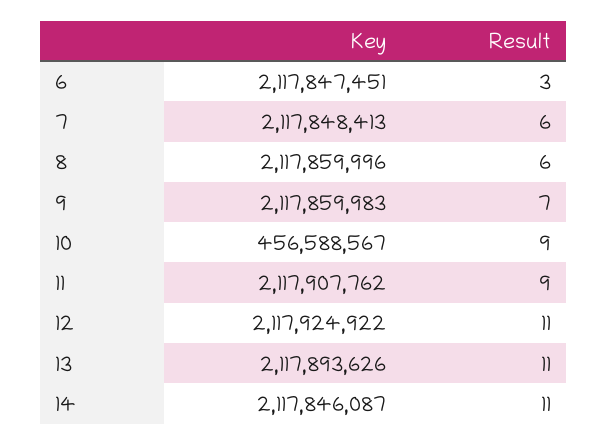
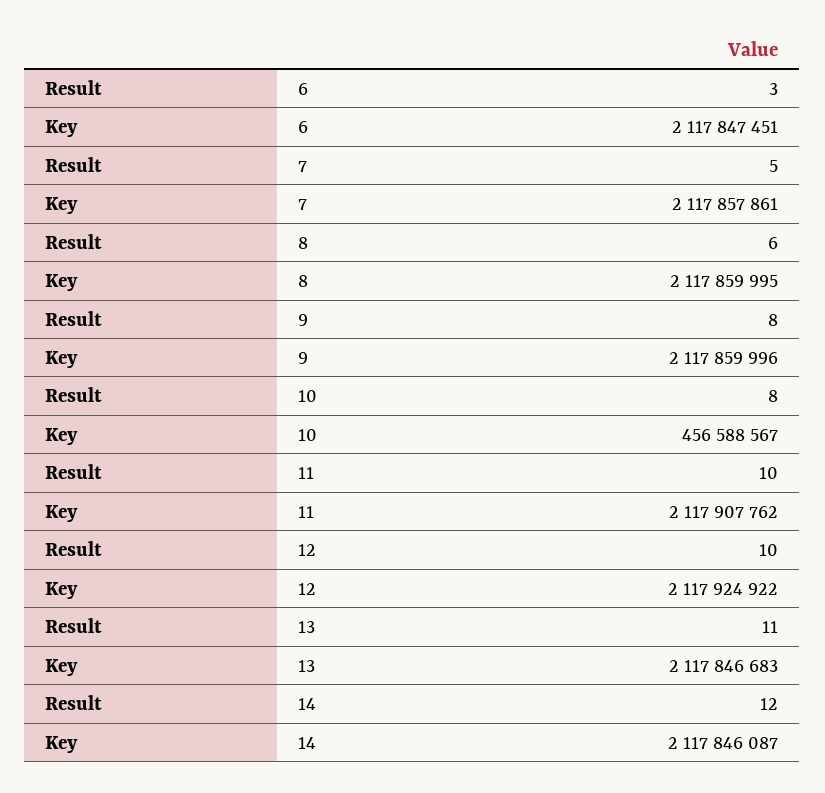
Key, 7: 2117848413 -> 2117857861
Result, 7: 6 -> 5
Key, 8: 2117859996 -> 2117859995
Key, 9: 2117859983 -> 2117859996
Result, 9: 7 -> 8
Result, 10: 9 -> 8
Result, 11: 9 -> 10
Result, 12: 11 -> 10
Key, 13: 2117893626 -> 2117846683
Result, 14: 11 -> 12

